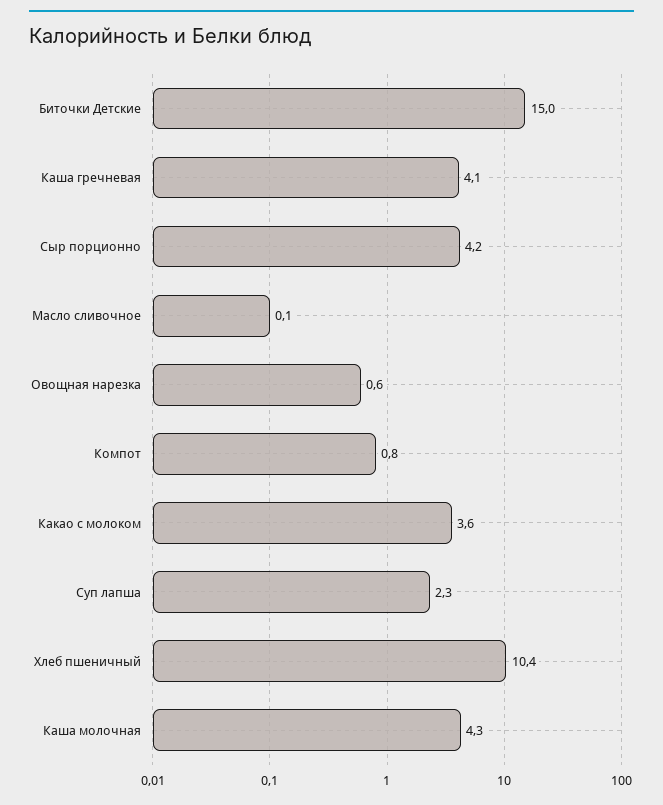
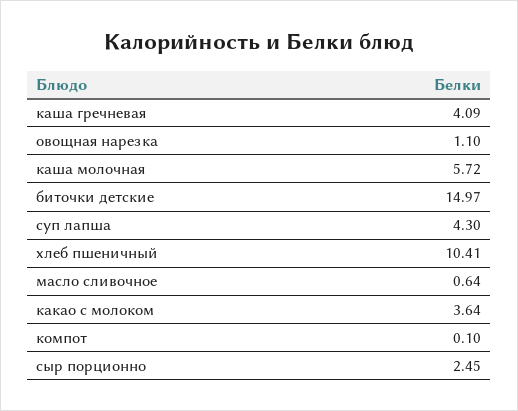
Сыр порционно: 4.2 -> 2.45
Масло сливочное: 0.1 -> 0.64
Овощная нарезка: 0.6 -> 1.1
Компот: 0.8 -> 0.1
Суп лапша: 2.3 -> 4.3
Каша молочная: 4.3 -> 5.72

